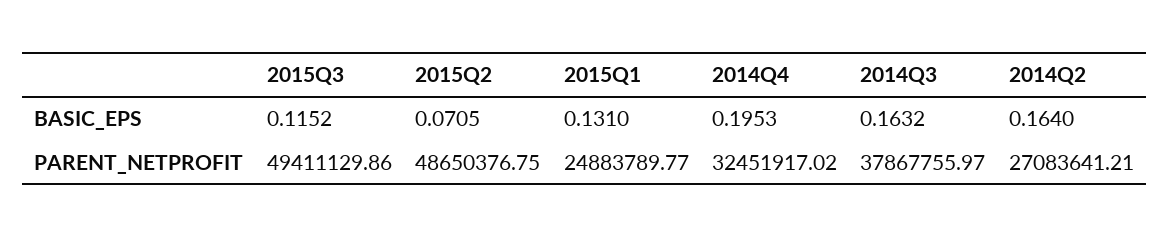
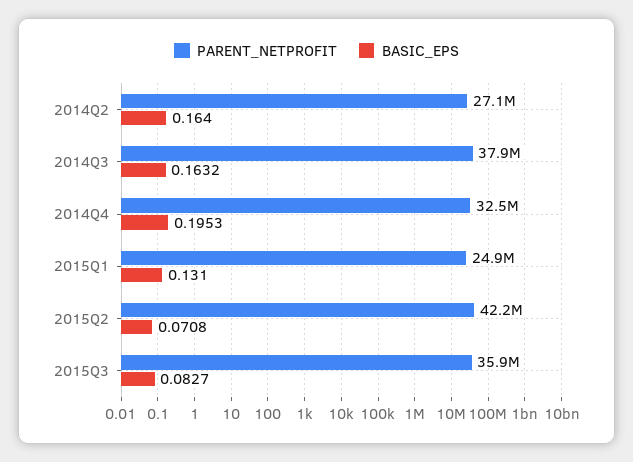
BASIC_EPS, 2015Q3: 0.1152 -> 0.0827
BASIC_EPS, 2015Q2: 0.0705 -> 0.0708
PARENT_NETPROFIT, 2015Q3: 49411129.86 -> 35900000
PARENT_NETPROFIT, 2015Q2: 48650376.75 -> 42200000

